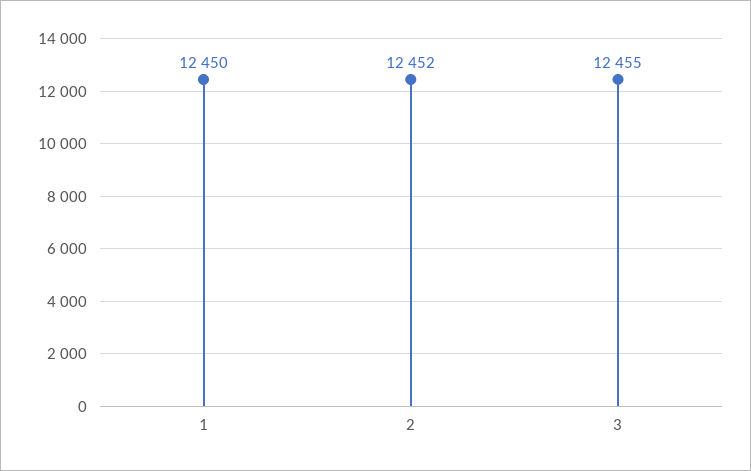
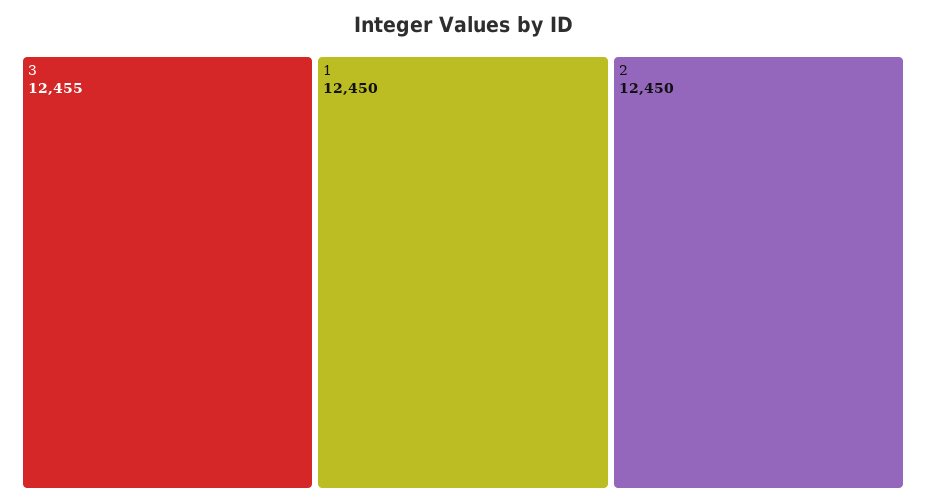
2: 12452 -> 12450

